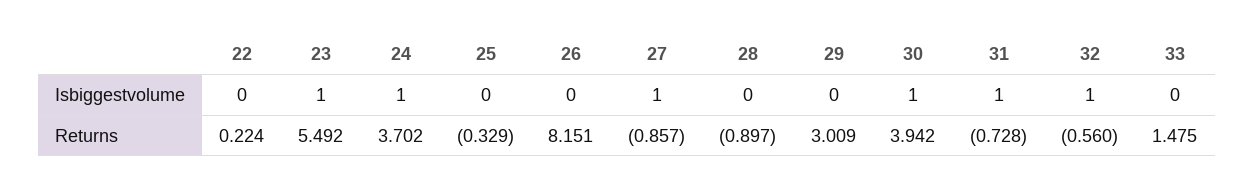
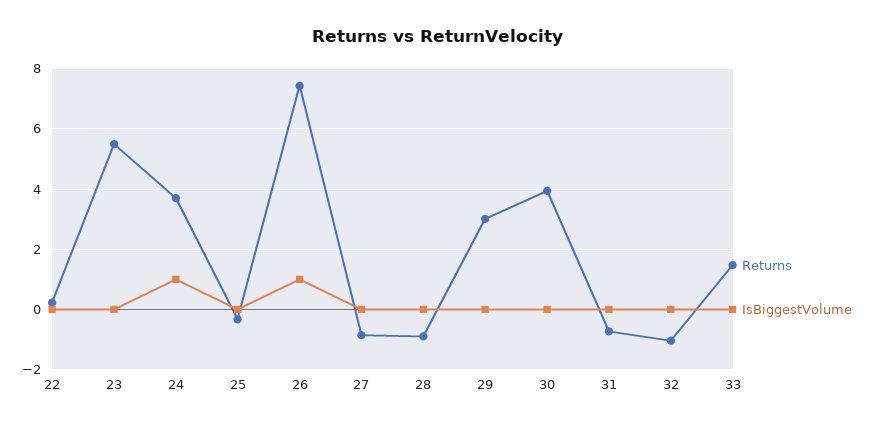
Isbiggestvolume, 23: 1 -> 0
Isbiggestvolume, 26: 0 -> 1
Isbiggestvolume, 27: 1 -> 0
Isbiggestvolume, 30: 1 -> 0
Isbiggestvolume, 31: 1 -> 0
Isbiggestvolume, 32: 1 -> 0
Returns, 26: 8.151 -> 7.4
Returns, 32: -0.56 -> -1

